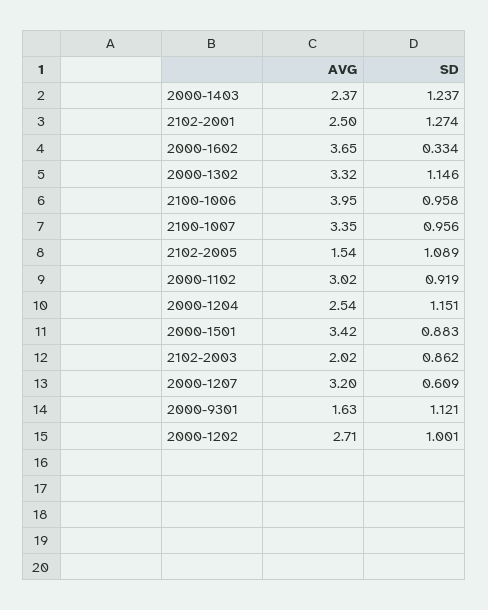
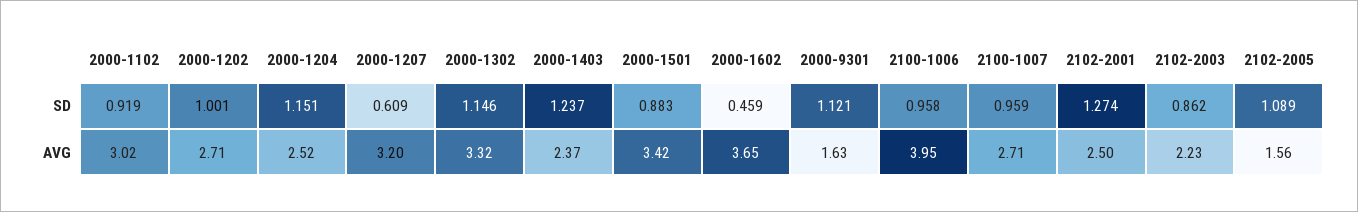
SD, 2000-1602: 0.334 -> 0.459
AVG, 2100-1007: 3.35 -> 2.71
SD, 2100-1007: 0.956 -> 0.959
AVG, 2102-2005: 1.54 -> 1.56
AVG, 2000-1204: 2.54 -> 2.52
AVG, 2102-2003: 2.02 -> 2.23

